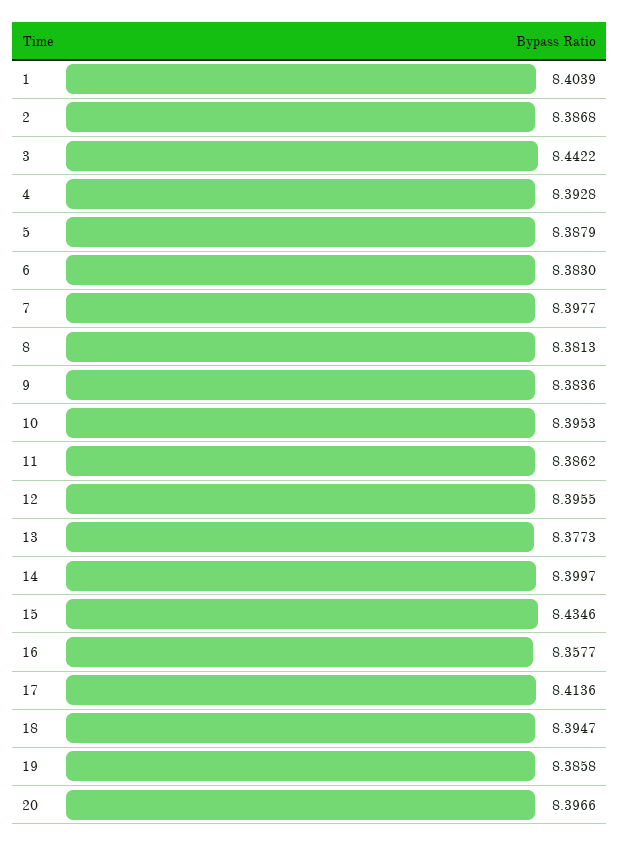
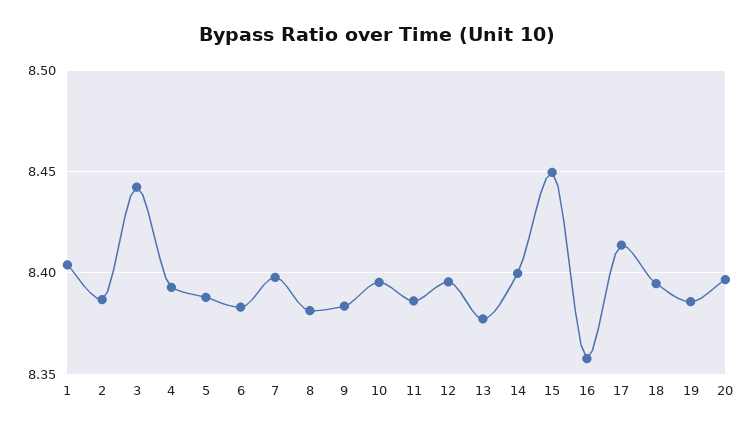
15: 8.4346 -> 8.45

